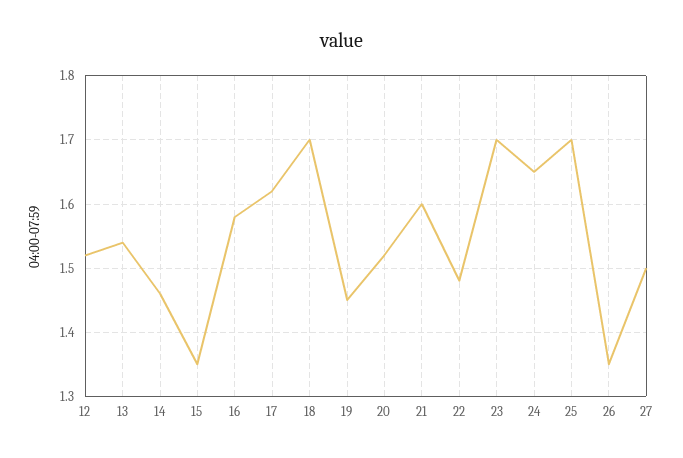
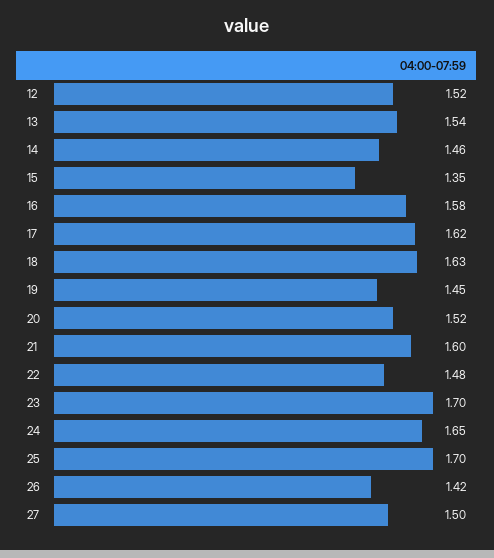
18: 1.7 -> 1.63
26: 1.35 -> 1.42

